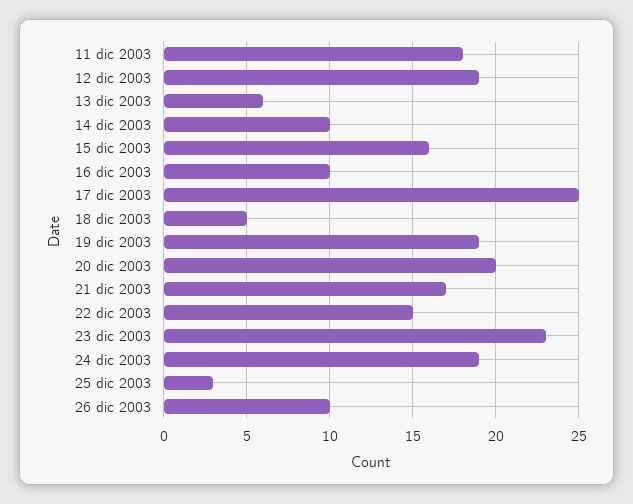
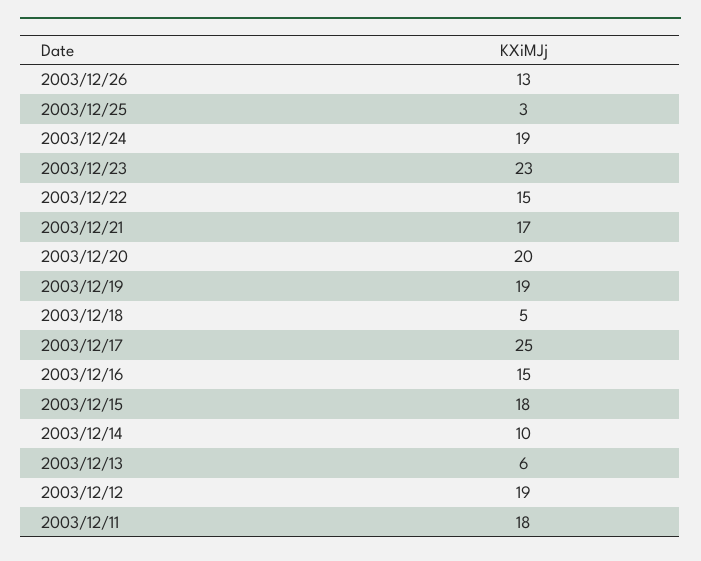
15 dic 2003: 16 -> 18
16 dic 2003: 10 -> 15
26 dic 2003: 10 -> 13

